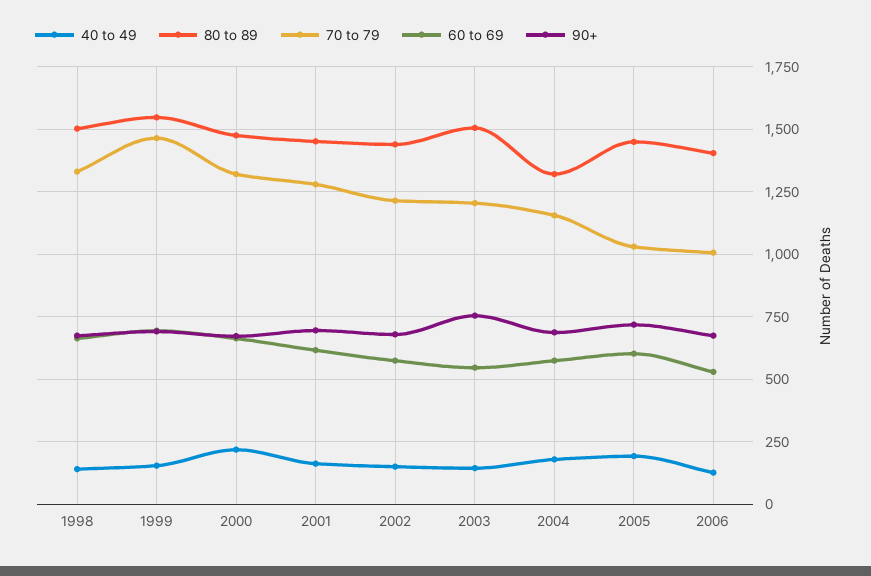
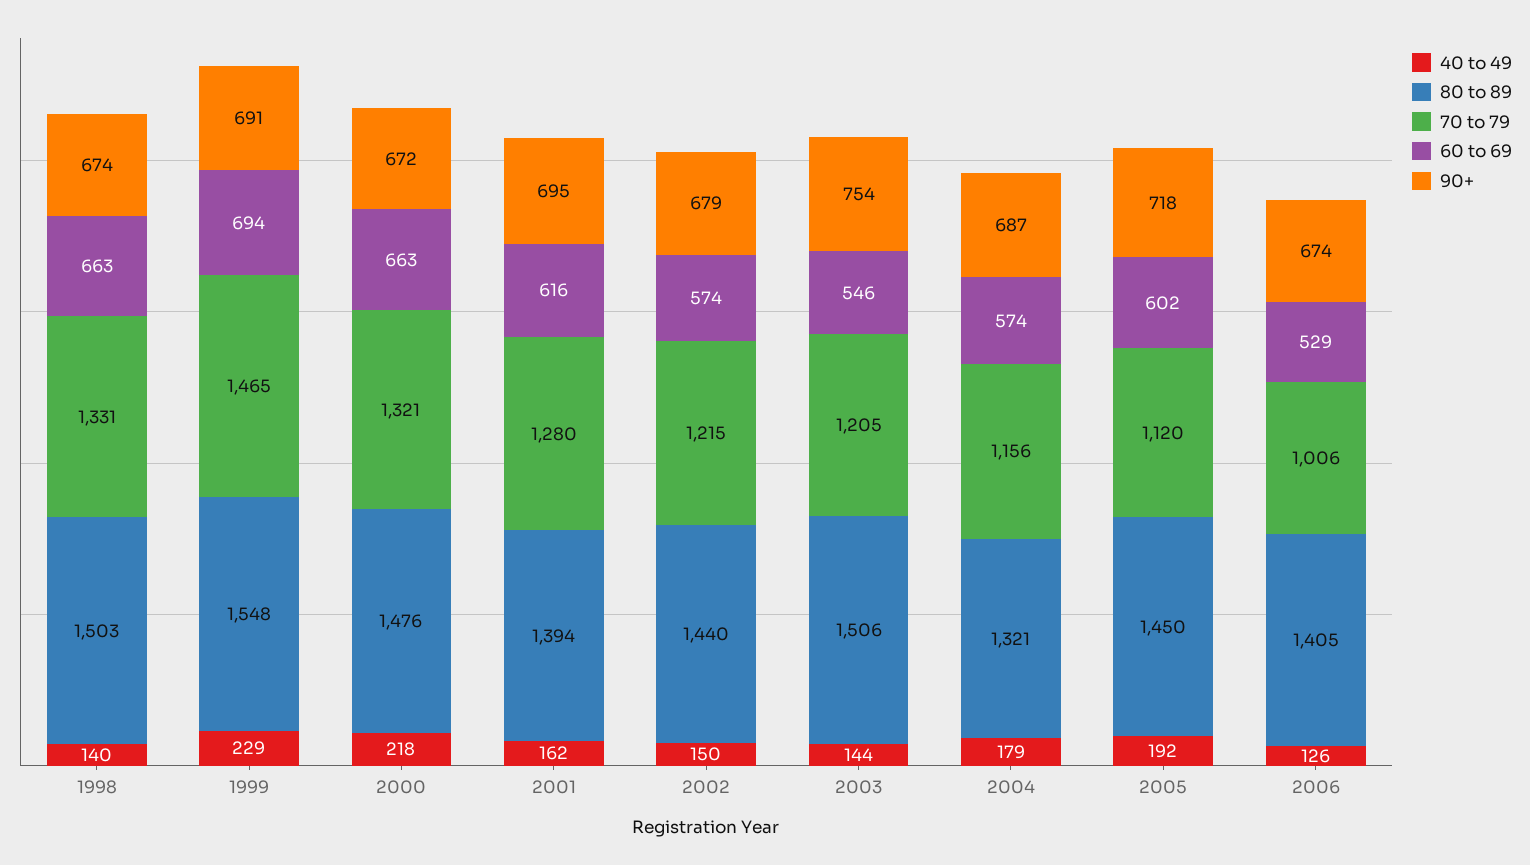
40 to 49, 1999: 150 -> 229
80 to 89, 2001: 1450 -> 1394
70 to 79, 2005: 1025 -> 1120

